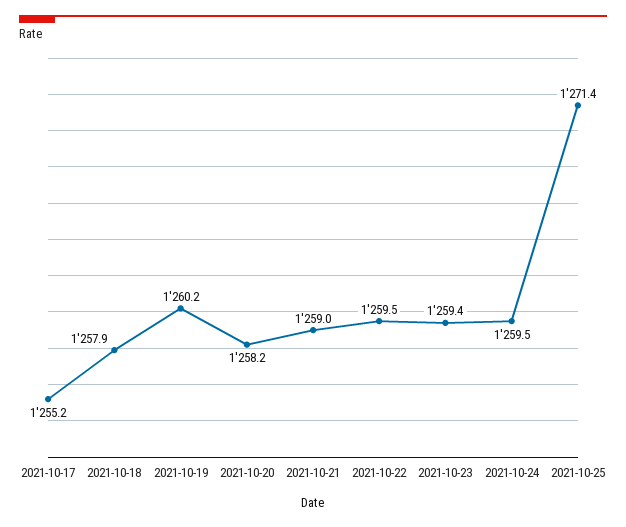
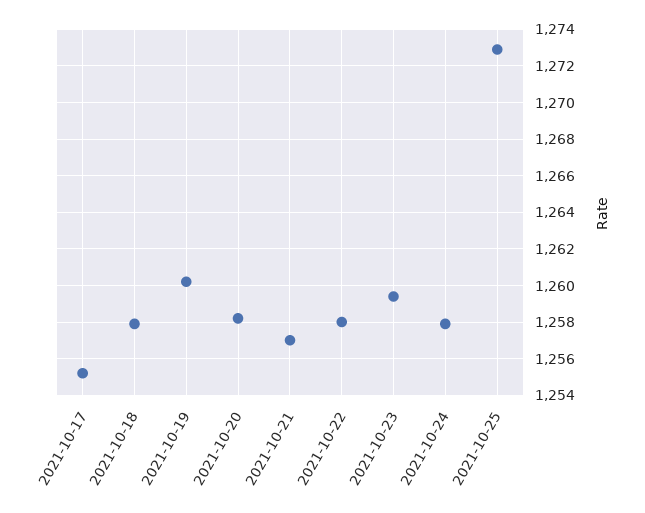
2021-10-21: 1259 -> 1257
2021-10-22: 1259.5 -> 1258
2021-10-24: 1259.5 -> 1258
2021-10-25: 1271.4 -> 1273

